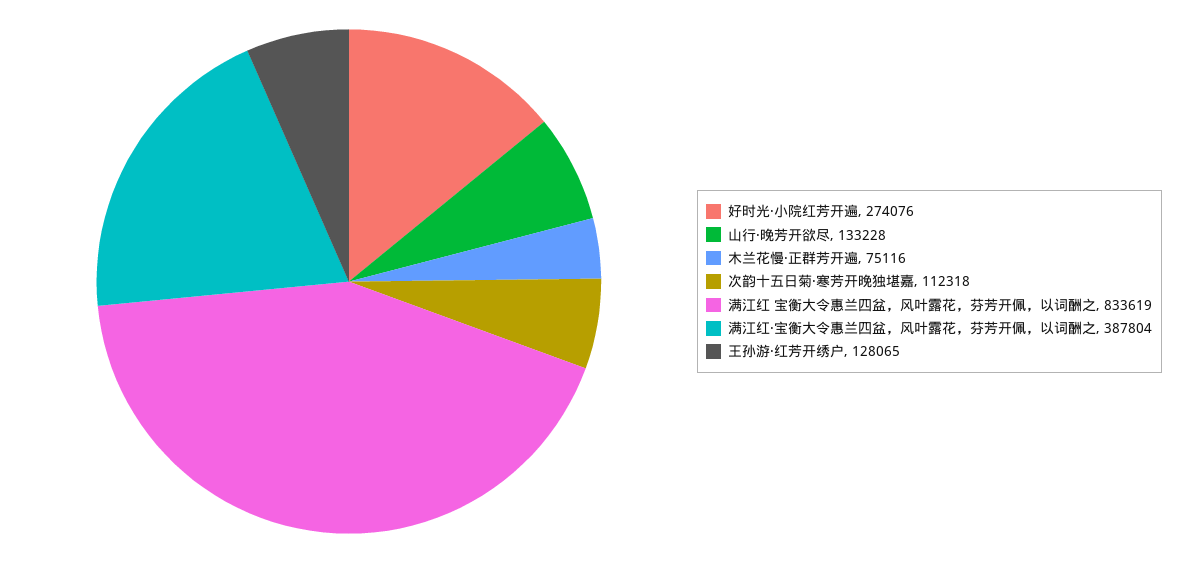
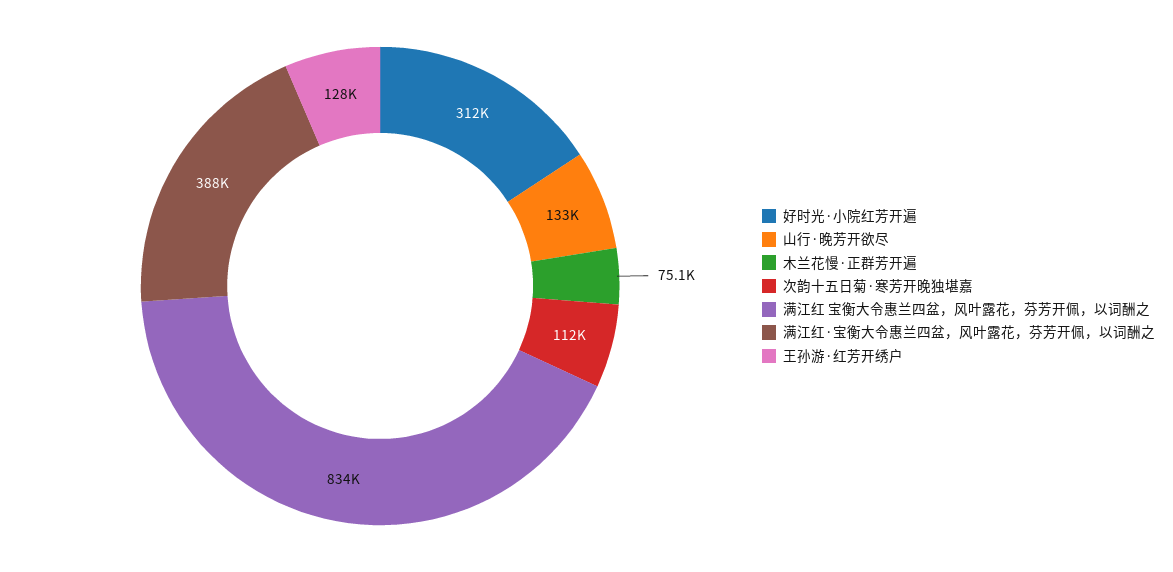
好时光·小院红芳开遍: 274076 -> 312000

